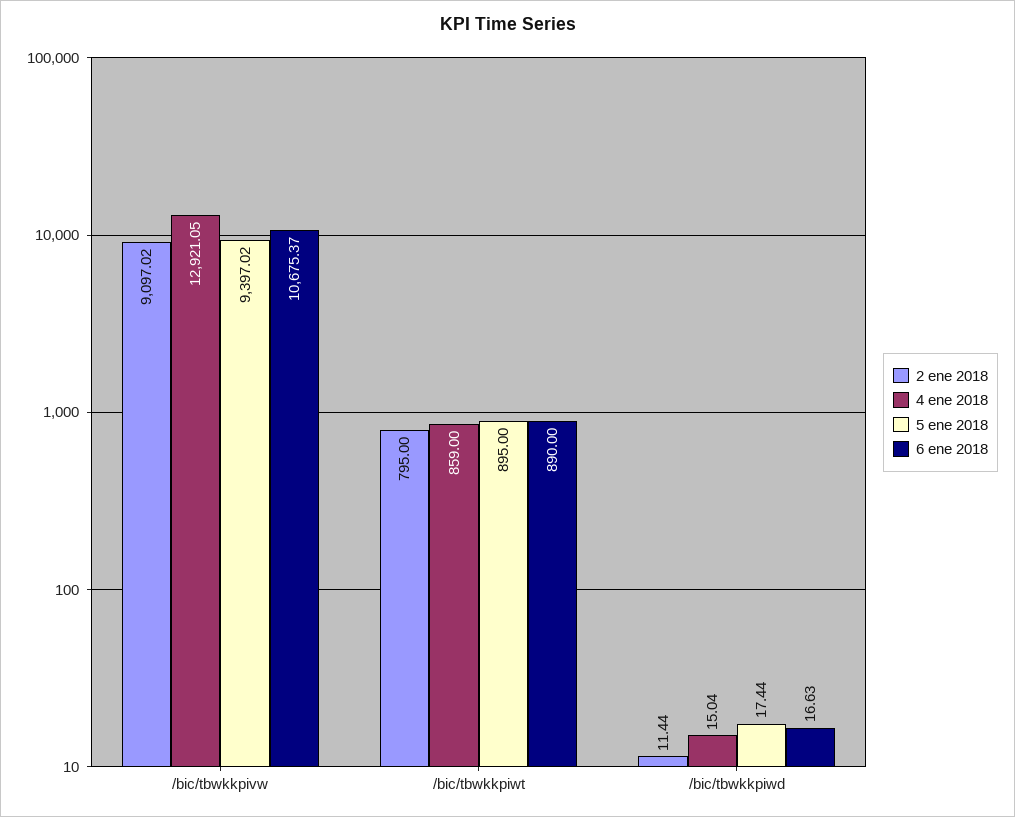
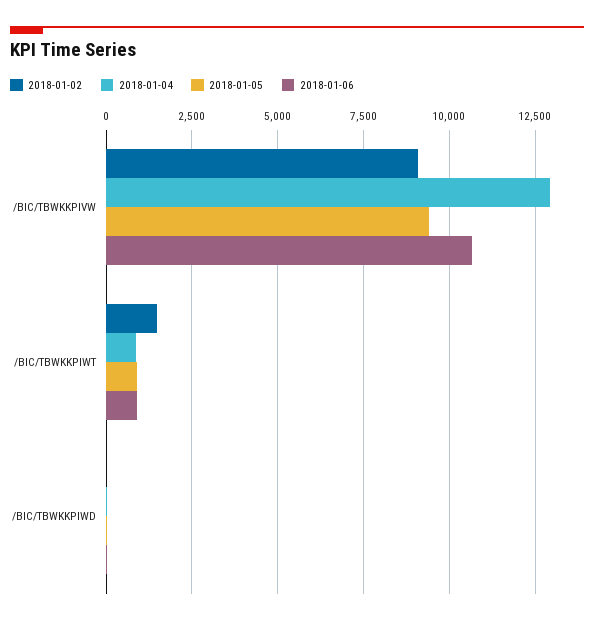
2 ene 2018, /bic/tbwkkpiwt: 795 -> 1500

